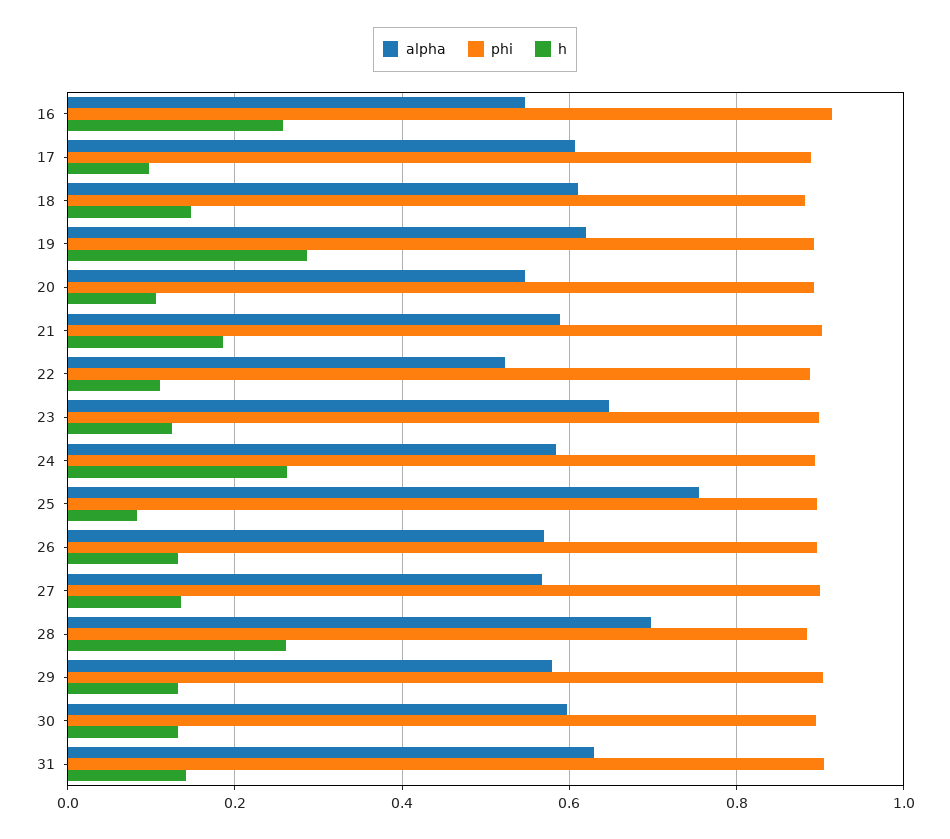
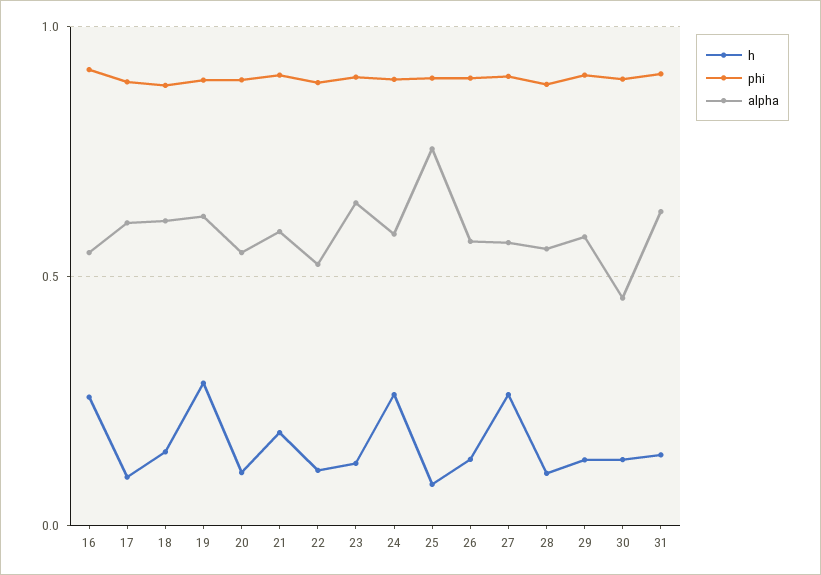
h, 27: 0.14 -> 0.25
alpha, 28: 0.7 -> 0.55
h, 28: 0.26 -> 0.1
alpha, 30: 0.6 -> 0.45

